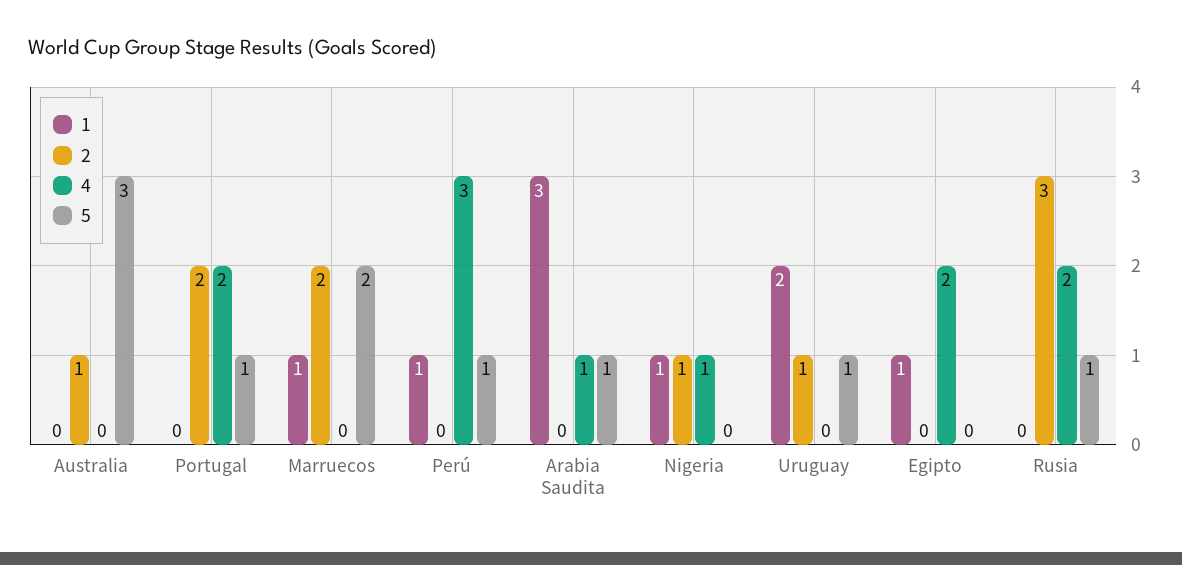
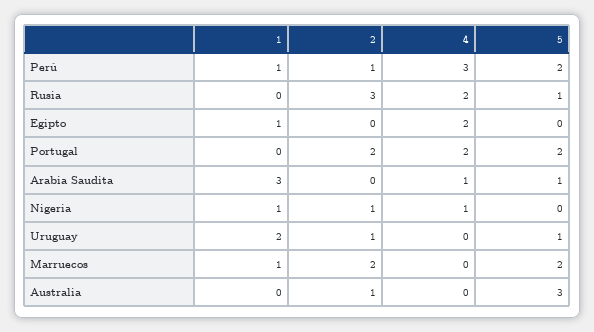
5, Portugal: 1 -> 2
2, Perú: 0 -> 1
5, Perú: 1 -> 2

